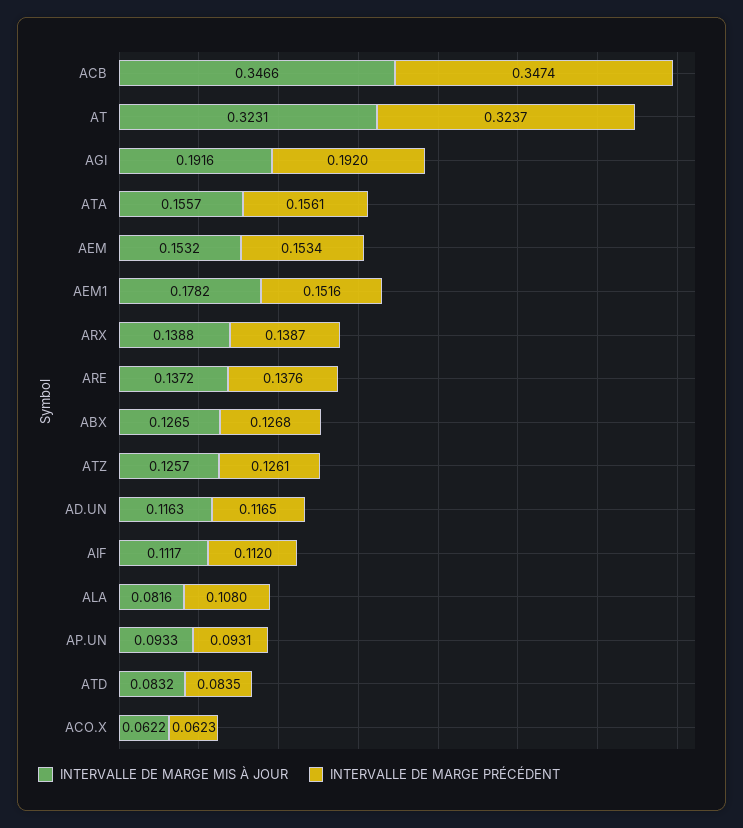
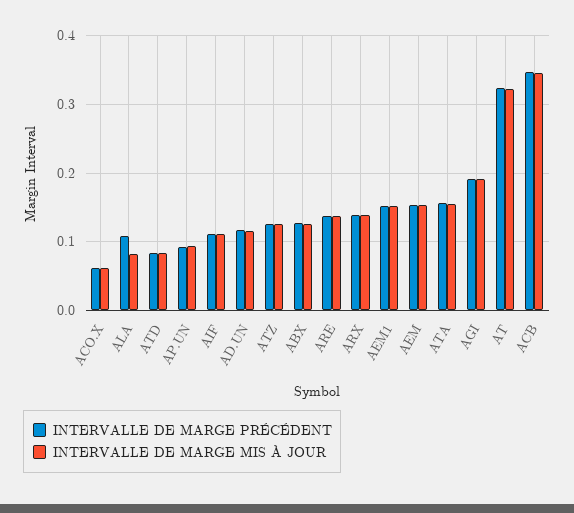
INTERVALLE DE MARGE MIS À JOUR, AEM1: 0.1782 -> 0.15

